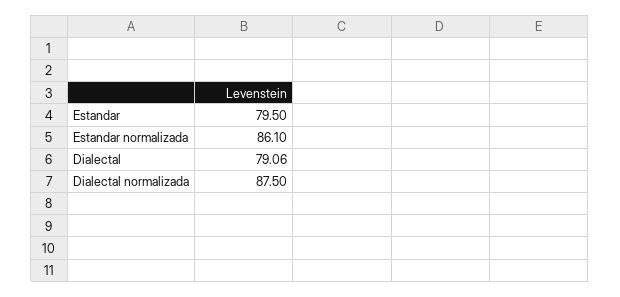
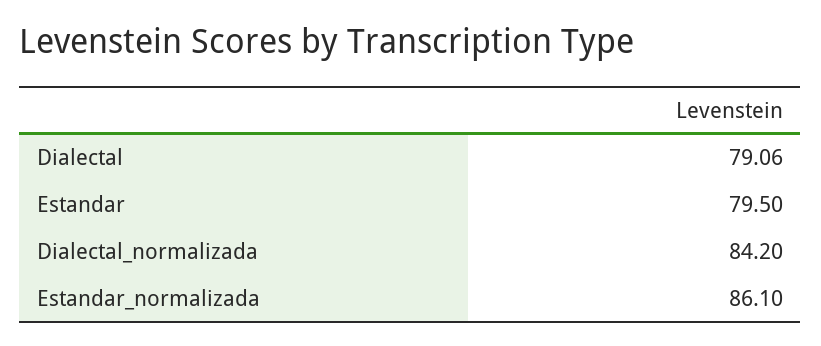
Dialectal normalizada: 87.5 -> 84.2

